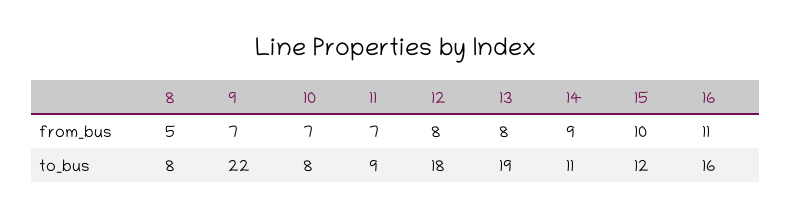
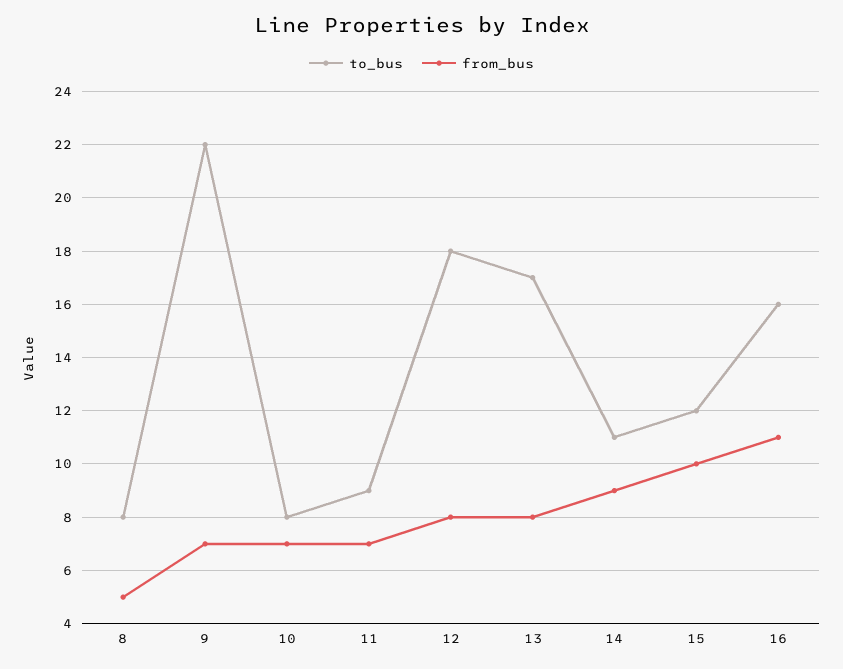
to_bus, 13: 19 -> 17

